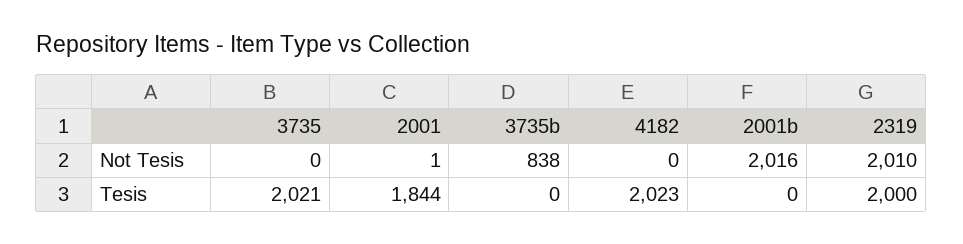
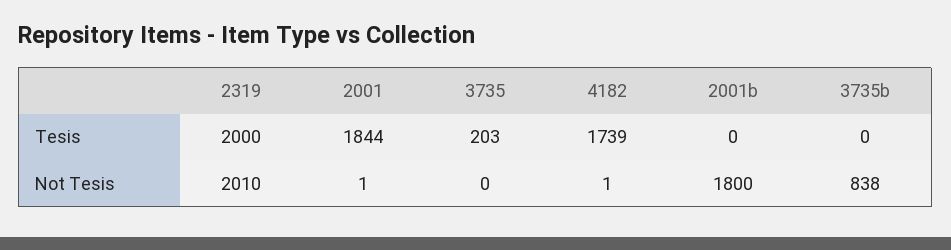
4182, Not Tesis: 0 -> 1
2001b, Not Tesis: 2016 -> 1800
3735, Tesis: 2021 -> 203
4182, Tesis: 2023 -> 1739

